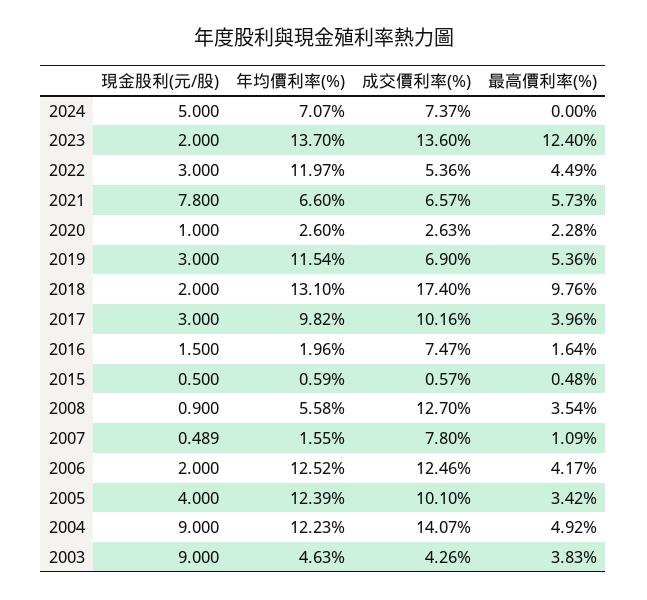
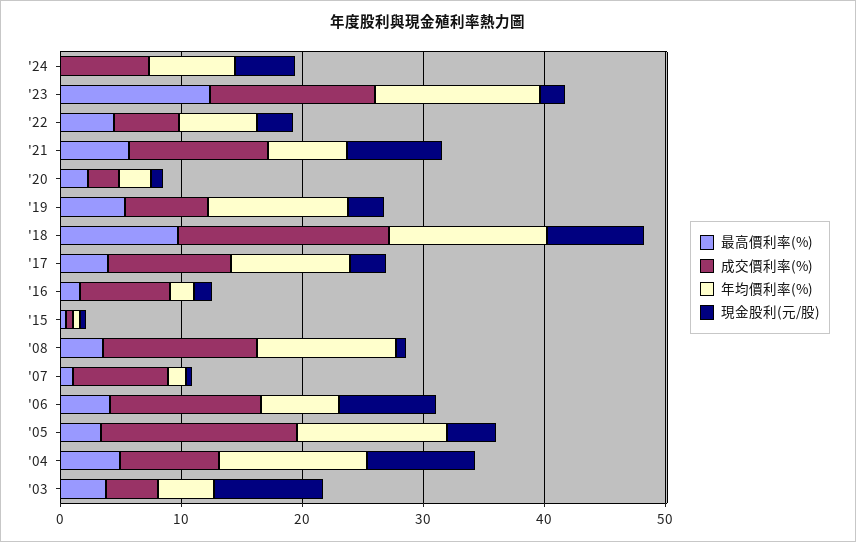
年均價利率(%), 2022: 11.97 -> 6
成交價利率(%), 2021: 6.57 -> 12
現金股利(元/股), 2018: 2 -> 8
年均價利率(%), 2008: 5.58 -> 12
現金股利(元/股), 2006: 2 -> 8
年均價利率(%), 2006: 12.52 -> 6
成交價利率(%), 2005: 10.1 -> 16
成交價利率(%), 2004: 14.07 -> 8

